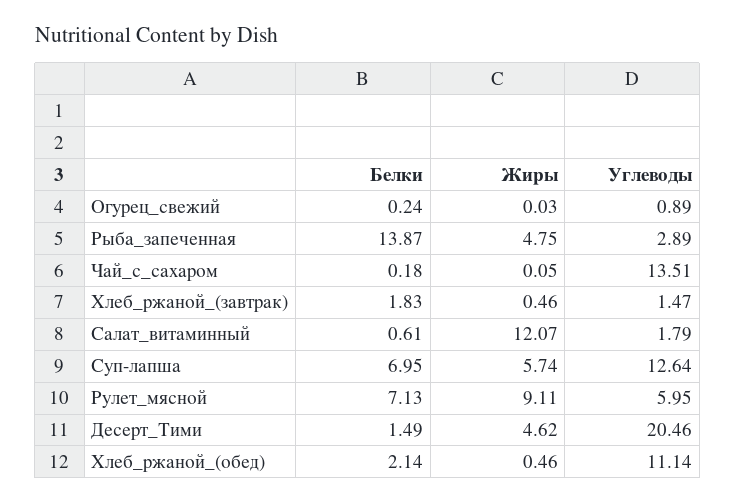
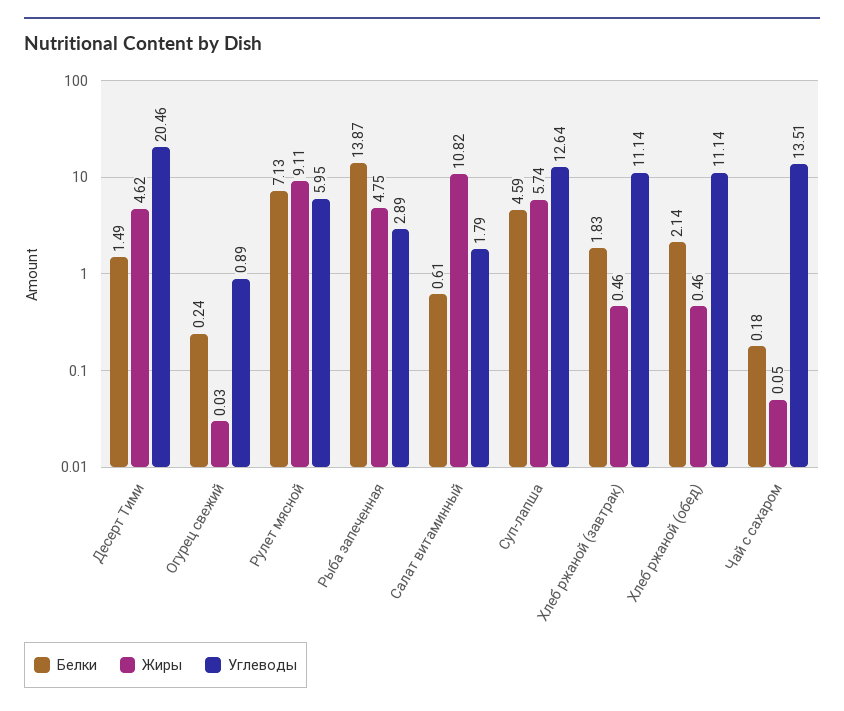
Углеводы, Хлеб_ржаной_(завтрак): 1.47 -> 11.14
Жиры, Салат_витаминный: 12.07 -> 10.82
Белки, Суп-лапша: 6.95 -> 4.59

